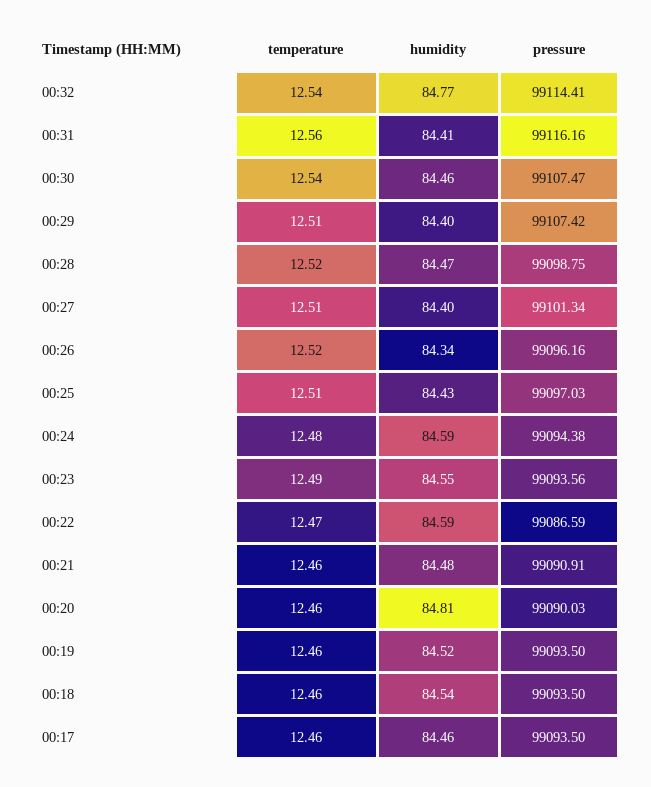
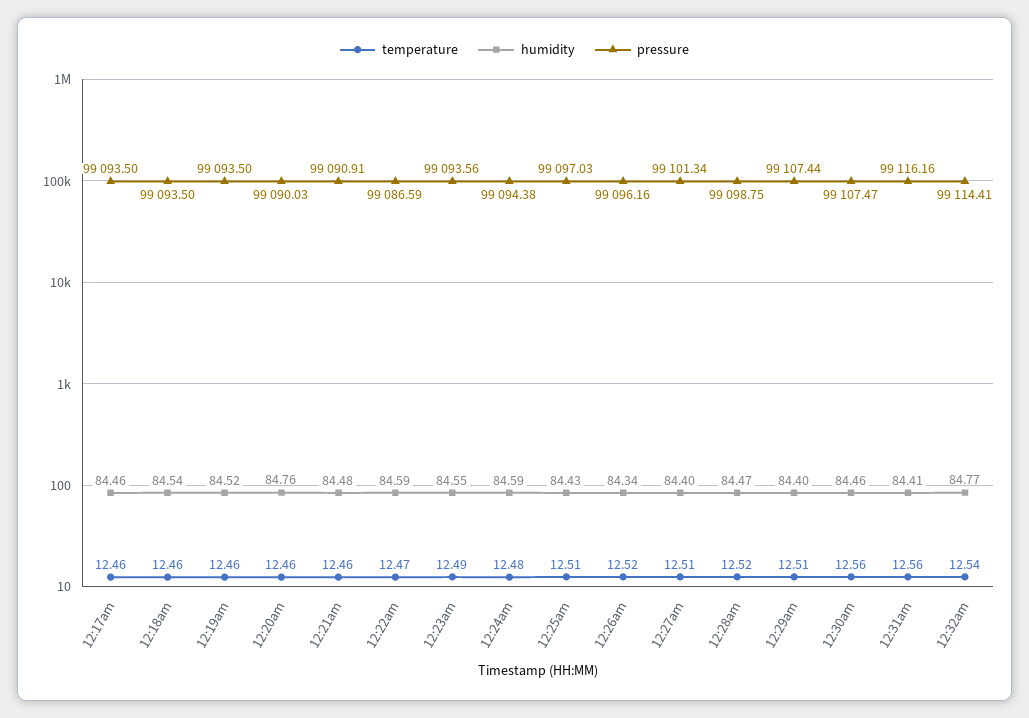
temperature, 00:30: 12.54 -> 12.56
pressure, 00:29: 99107.42 -> 99107.44
humidity, 00:20: 84.81 -> 84.76

